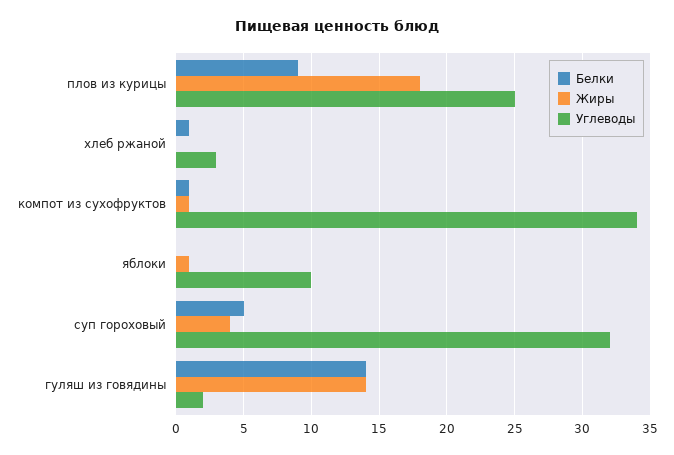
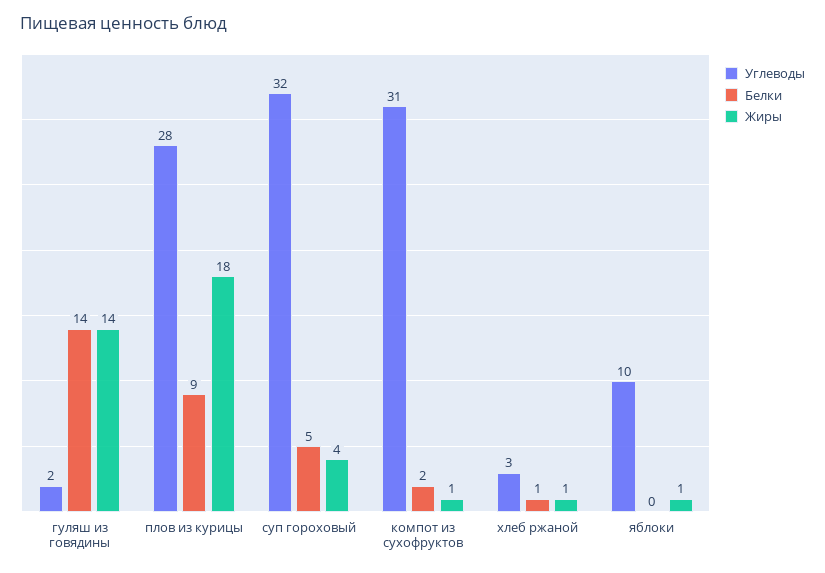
Углеводы, плов из курицы: 25 -> 28
Жиры, хлеб ржаной: 0 -> 1
Белки, компот из сухофруктов: 1 -> 2
Углеводы, компот из сухофруктов: 34 -> 31

